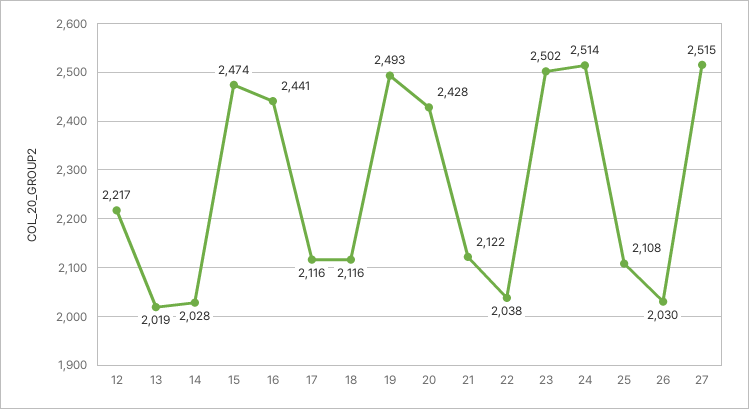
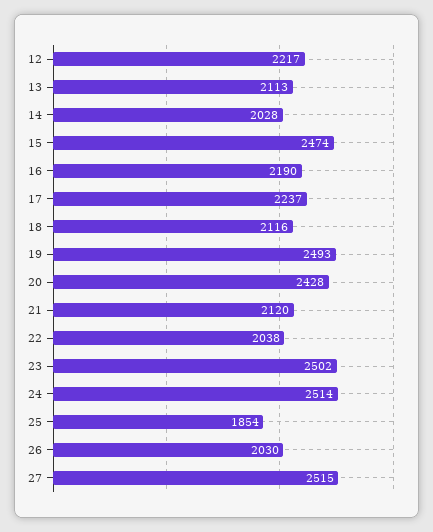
13: 2019 -> 2113
16: 2441 -> 2190
17: 2116 -> 2237
21: 2122 -> 2120
25: 2108 -> 1854

